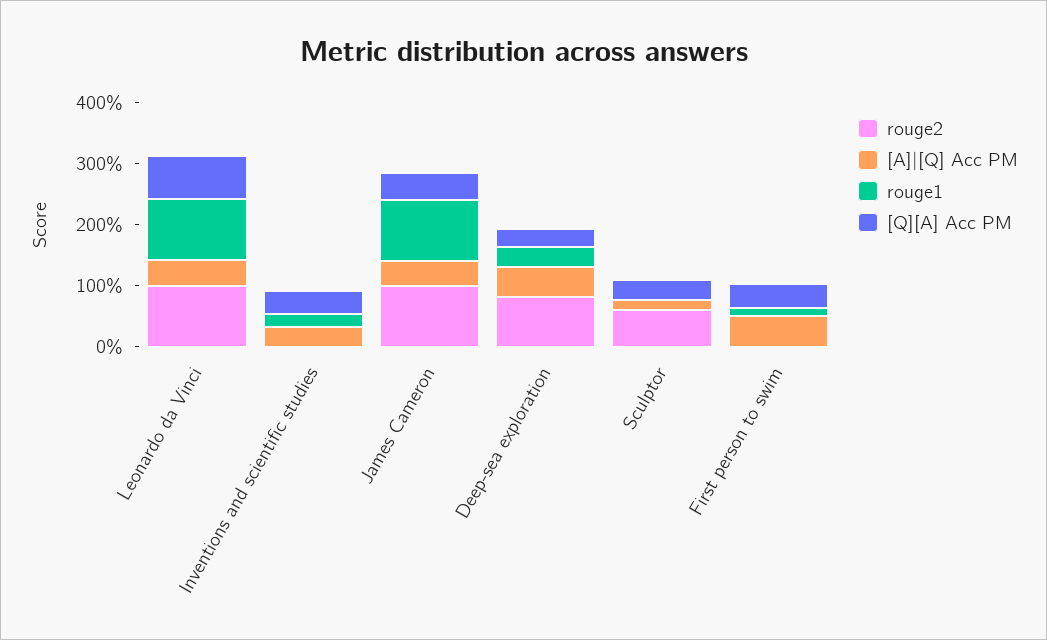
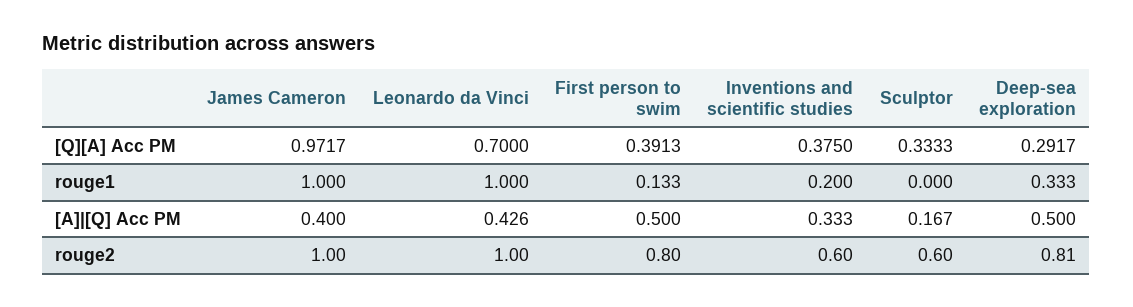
rouge2, Inventions and scientific studies: 0 -> 0.6
[Q][A] Acc PM, James Cameron: 0.4 -> 0.9717
rouge2, First person to swim: 0 -> 0.8

